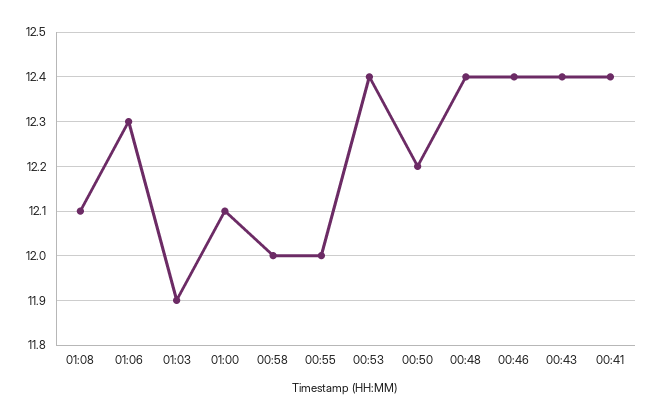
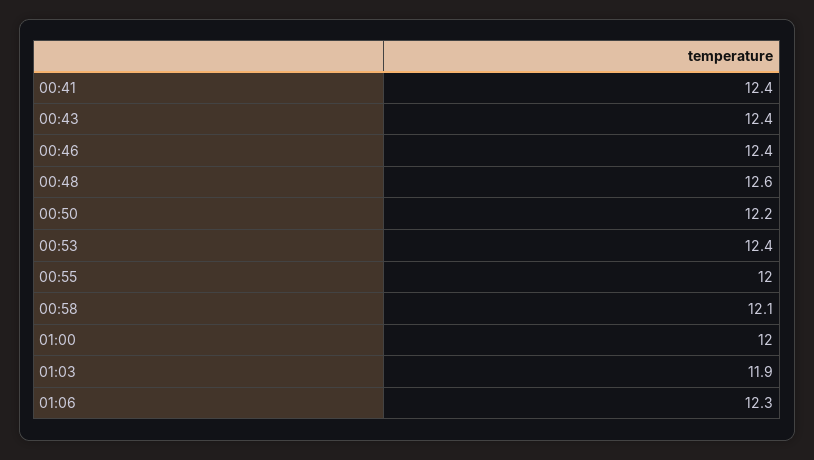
01:08: 12.1 -> none
01:00: 12.1 -> 12
00:58: 12 -> 12.1
00:48: 12.4 -> 12.6

